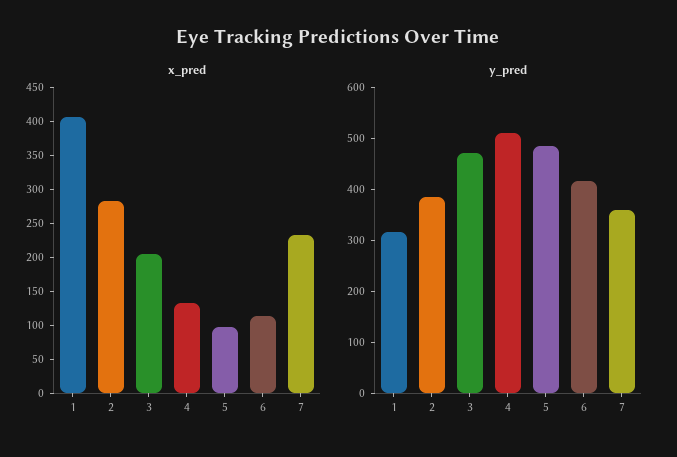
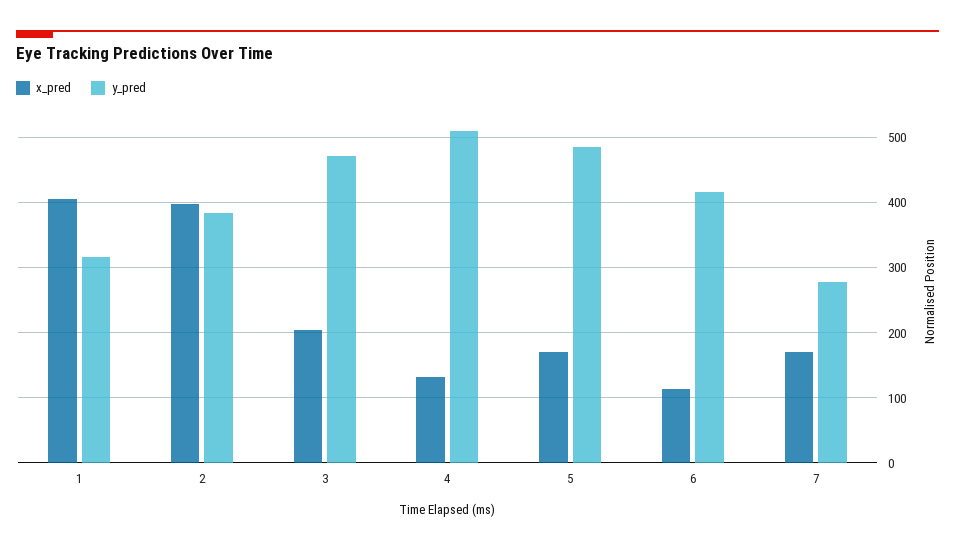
x_pred, 2: 275 -> 400
x_pred, 5: 100 -> 170
x_pred, 7: 225 -> 170
y_pred, 7: 360 -> 280

